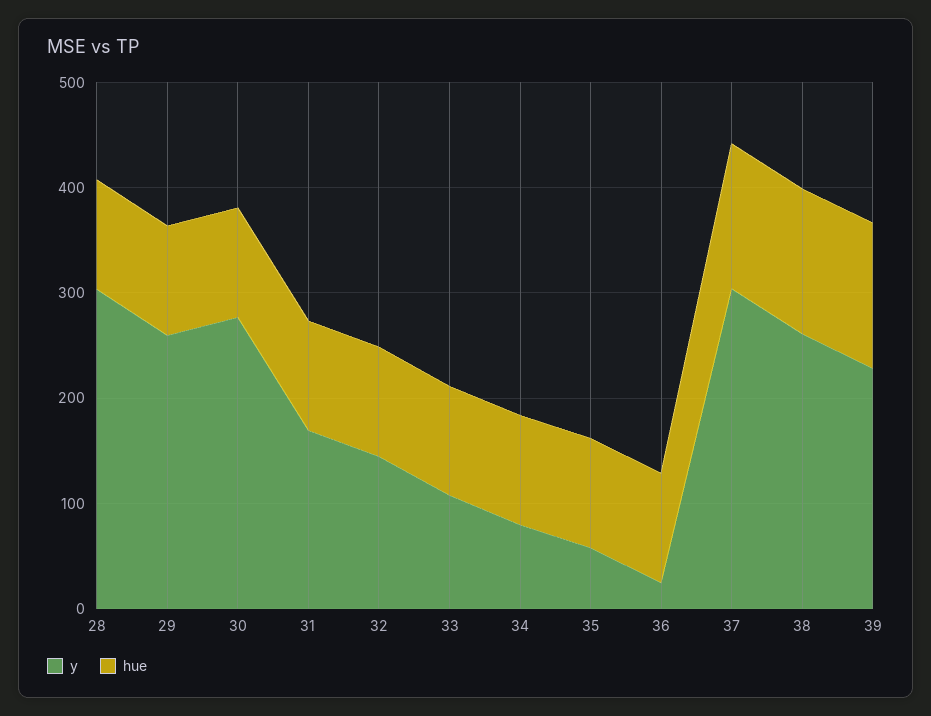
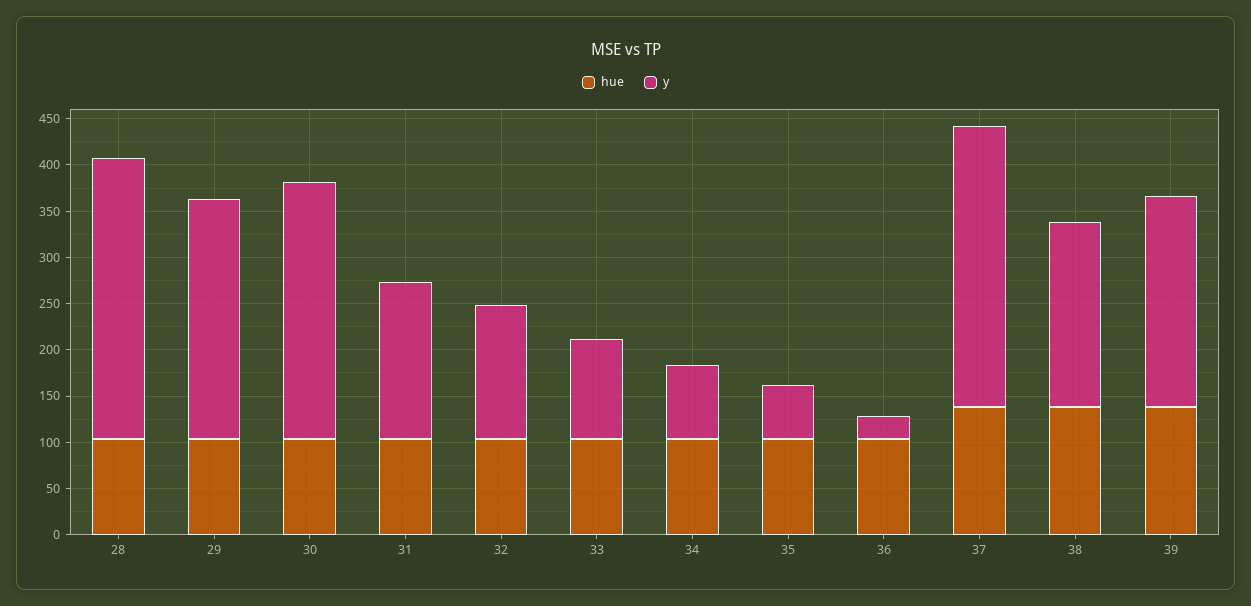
y, 38: 260 -> 200

